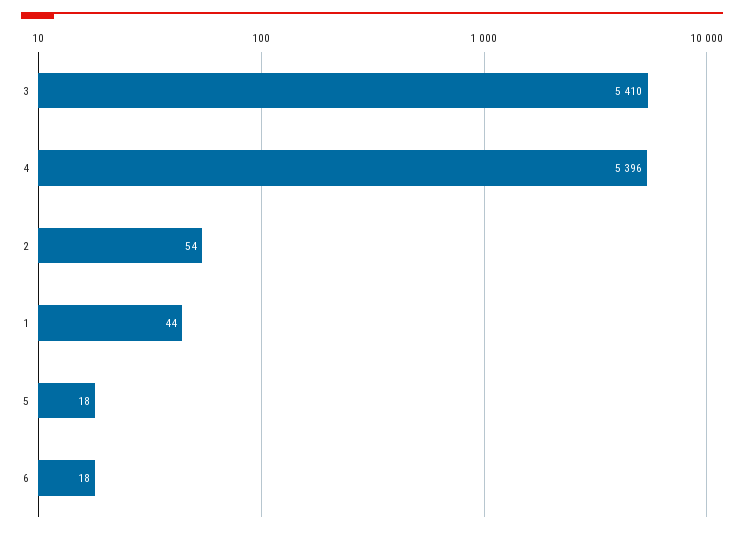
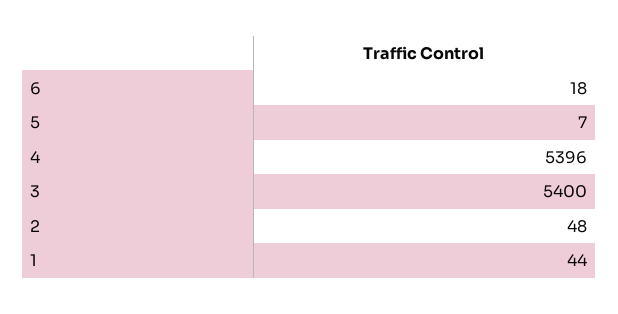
3: 5410 -> 5400
2: 54 -> 48
5: 18 -> 7

